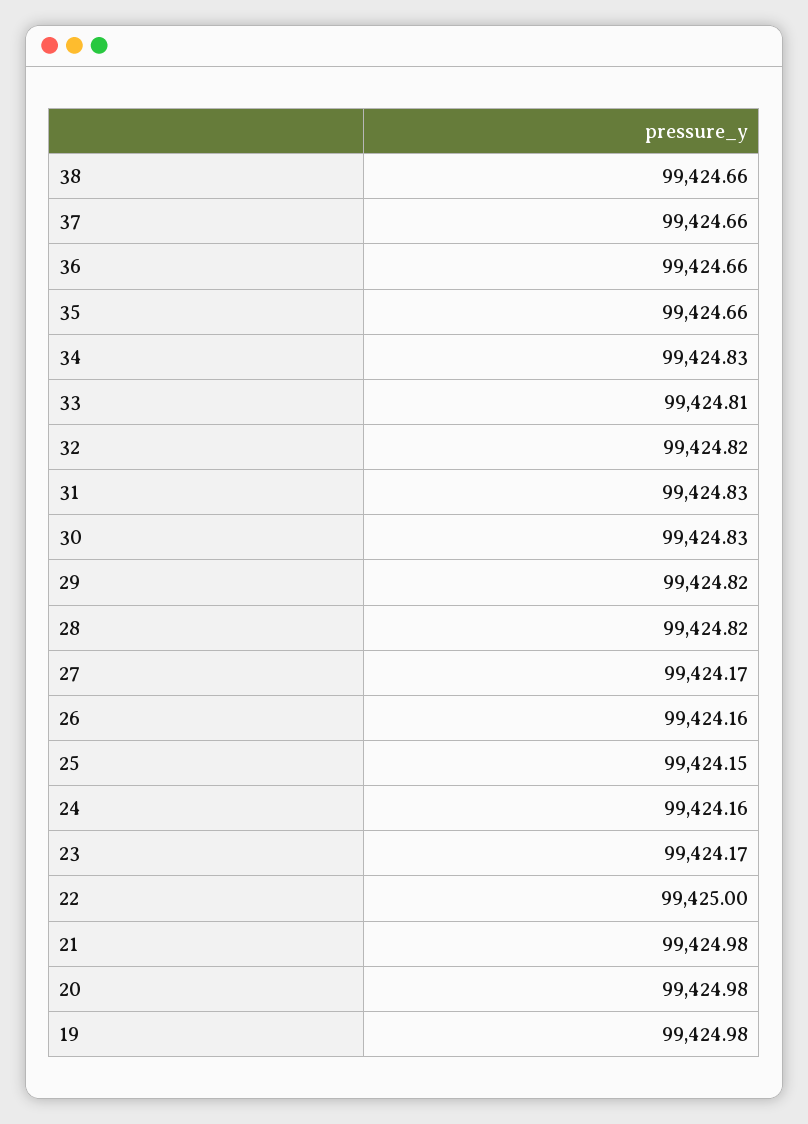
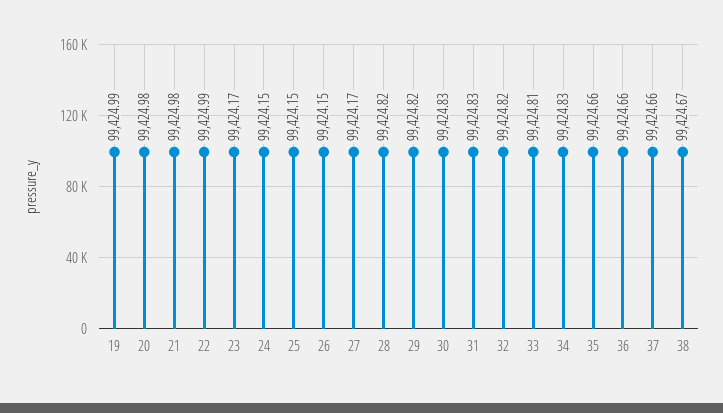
38: 99424.66 -> 99424.67
26: 99424.16 -> 99424.15
24: 99424.16 -> 99424.15
22: 99425 -> 99424.99
19: 99424.98 -> 99424.99

